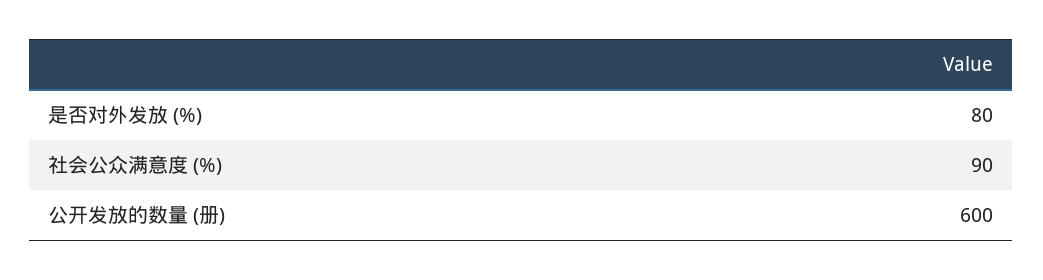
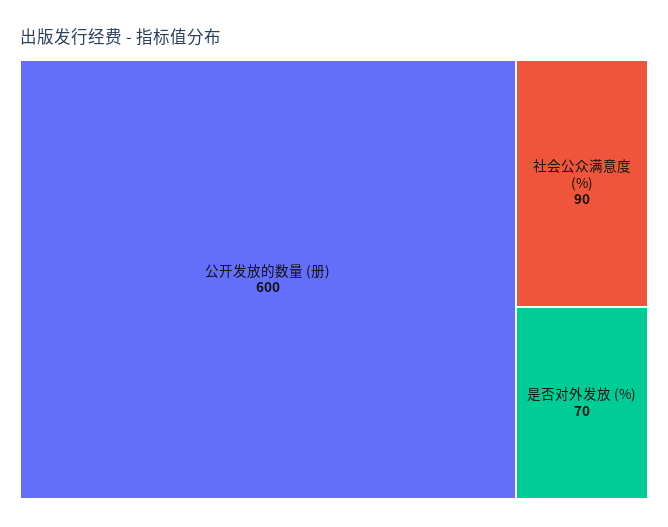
是否对外发放 (%): 80 -> 70

